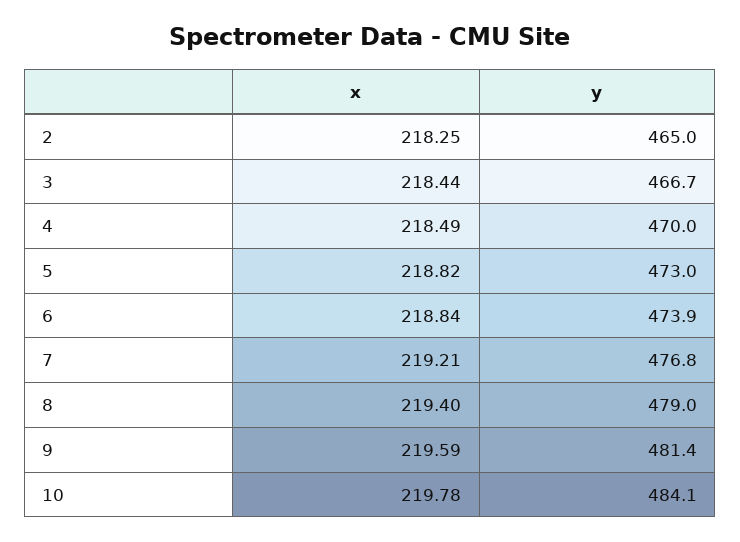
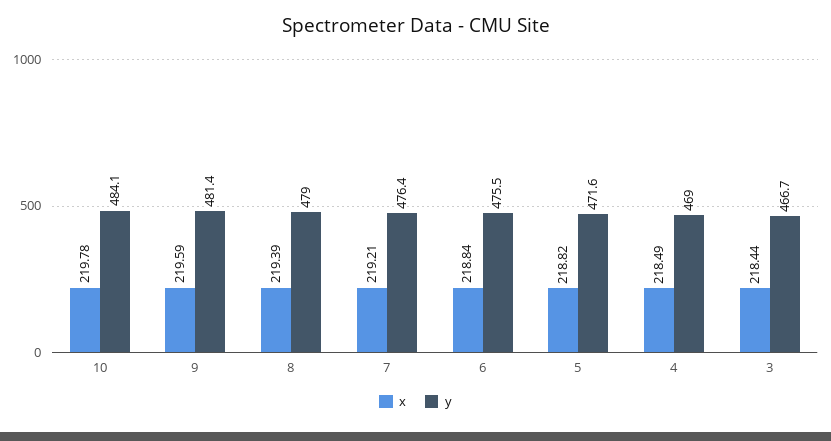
x, 2: 218.25 -> none
y, 2: 465 -> none
y, 4: 470 -> 469
y, 5: 473 -> 471.6
y, 6: 473.9 -> 475.5
y, 7: 476.8 -> 476.4
x, 8: 219.4 -> 219.39

